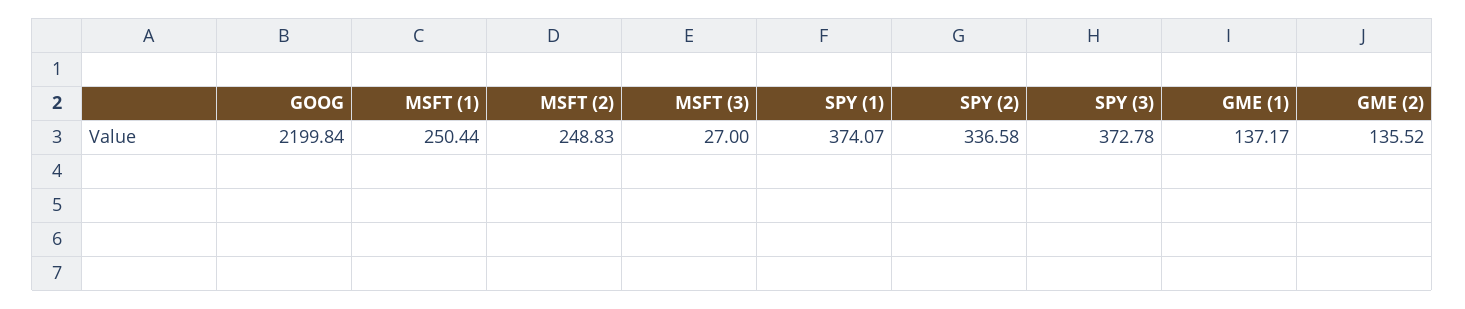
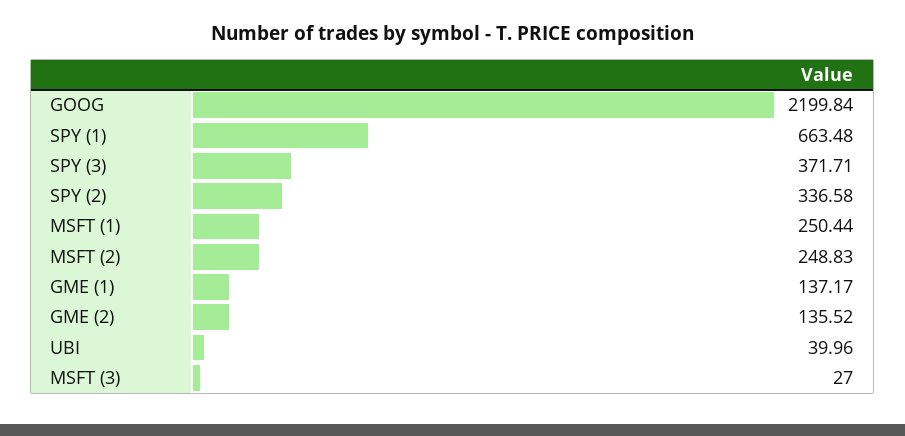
SPY (1): 374.07 -> 663.48
SPY (3): 372.78 -> 371.71
UBI: none -> 39.96

